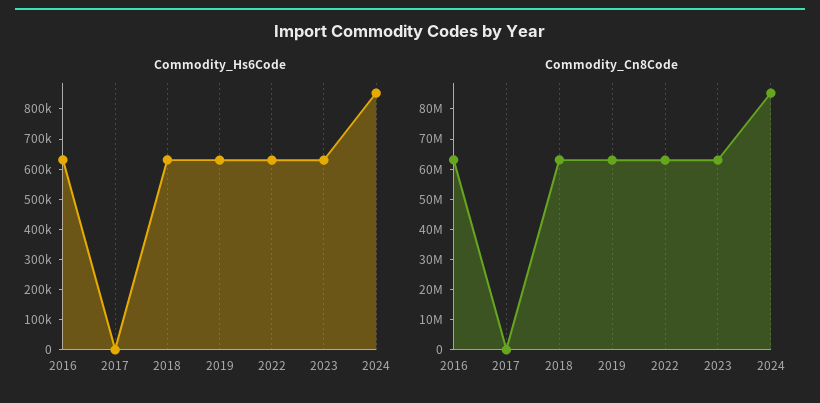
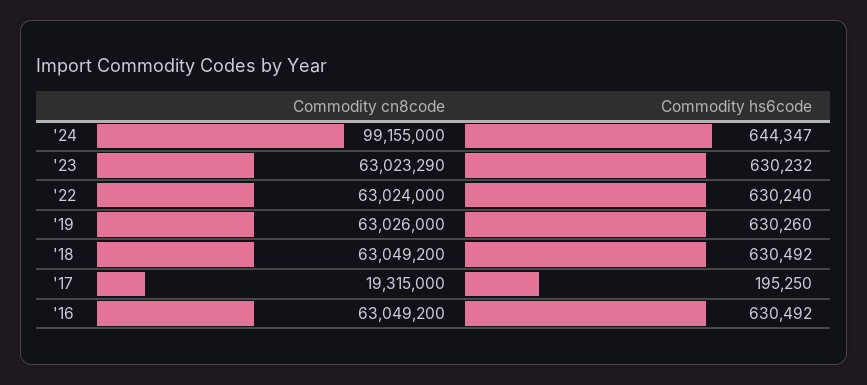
Commodity_Hs6Code, 2017: 0 -> 195250
Commodity_Hs6Code, 2024: 850000 -> 644347
Commodity_Cn8Code, 2017: 0 -> 19315000
Commodity_Cn8Code, 2024: 85000000 -> 99155000

